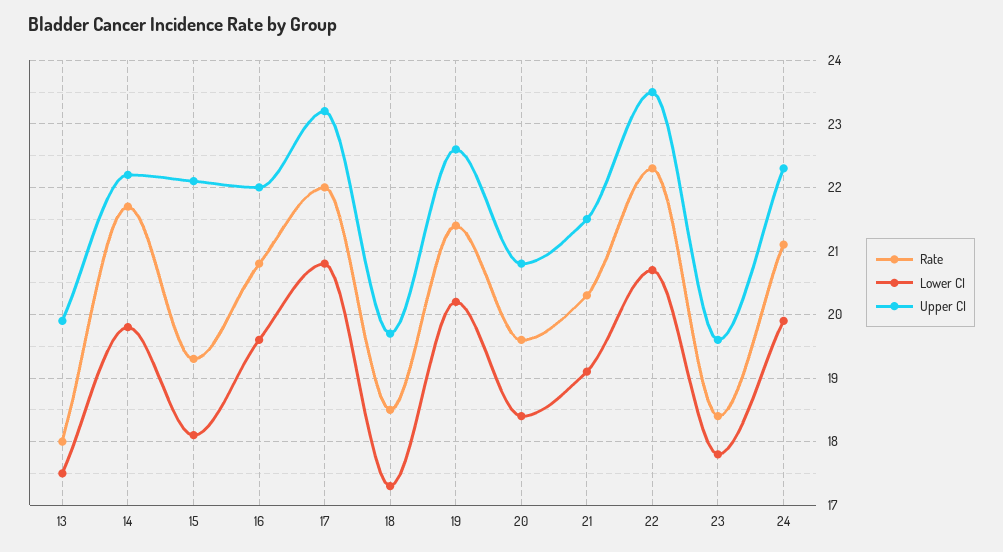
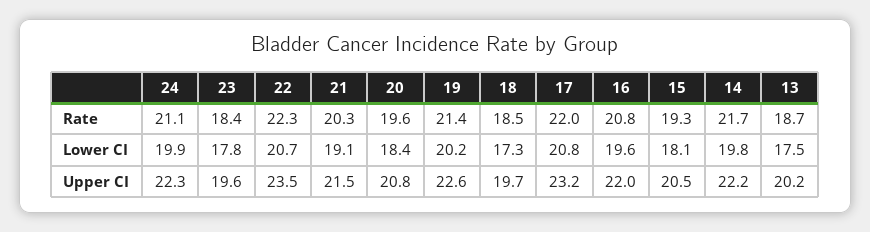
Rate, 13: 18 -> 18.7
Upper CI, 13: 19.9 -> 20.2
Upper CI, 15: 22.1 -> 20.5

